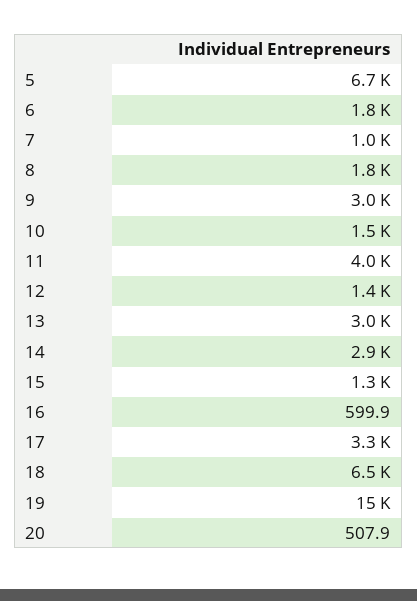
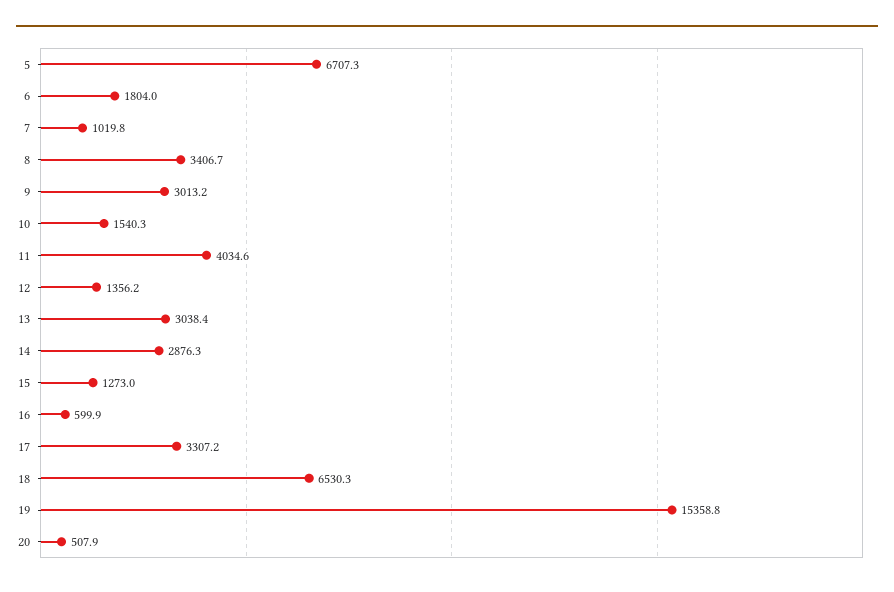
8: 1800 -> 3406.7

